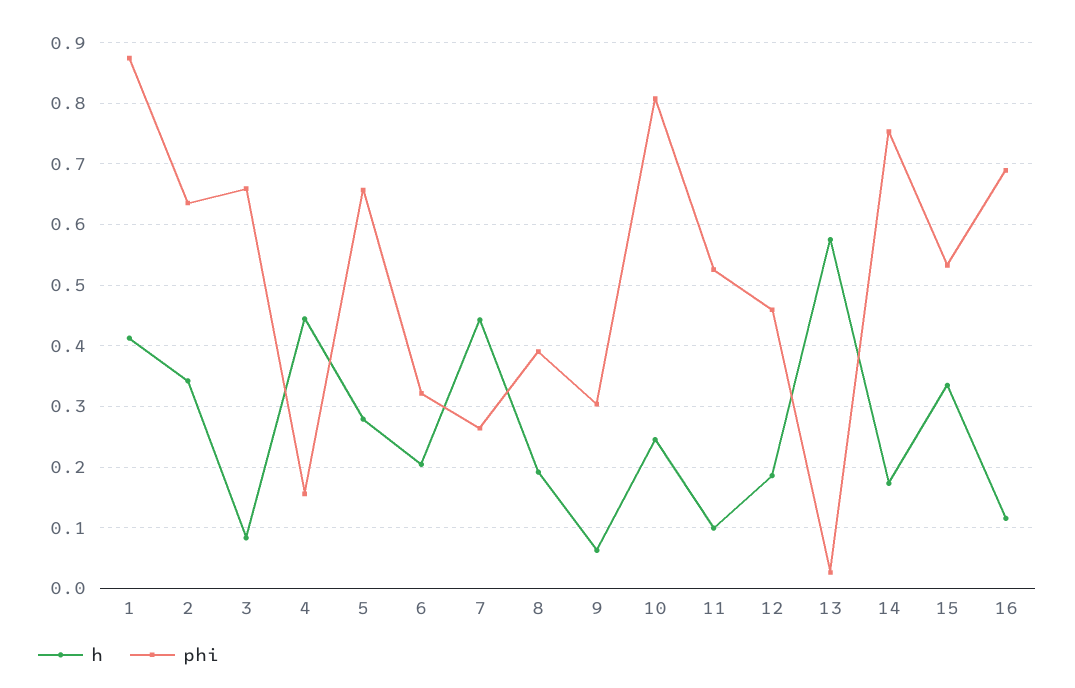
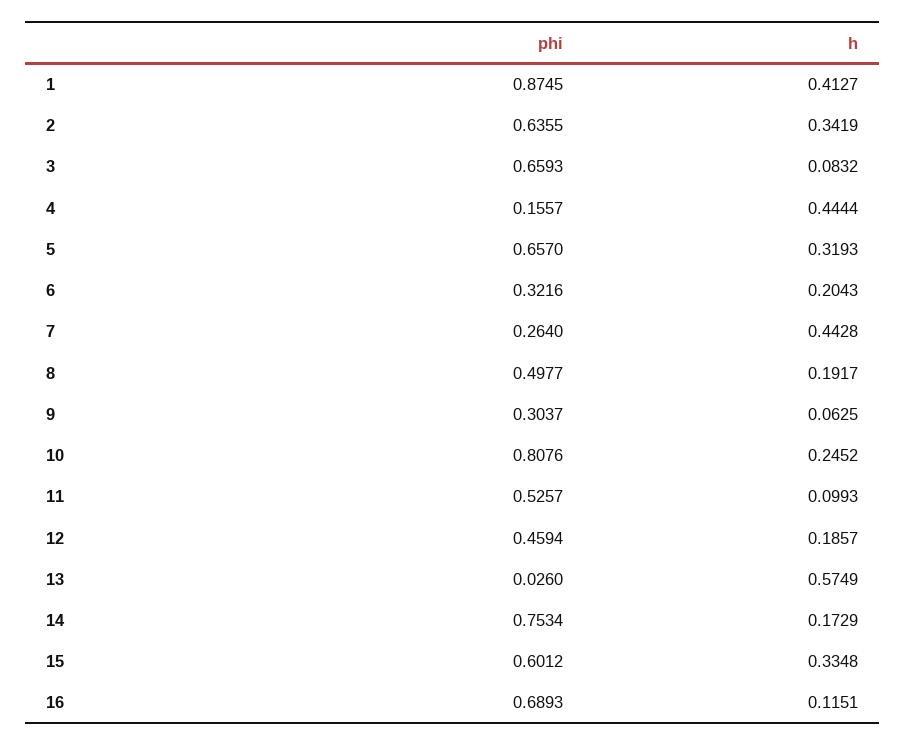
h, 5: 0.28 -> 0.3193
phi, 8: 0.39 -> 0.4977
phi, 15: 0.53 -> 0.6012

